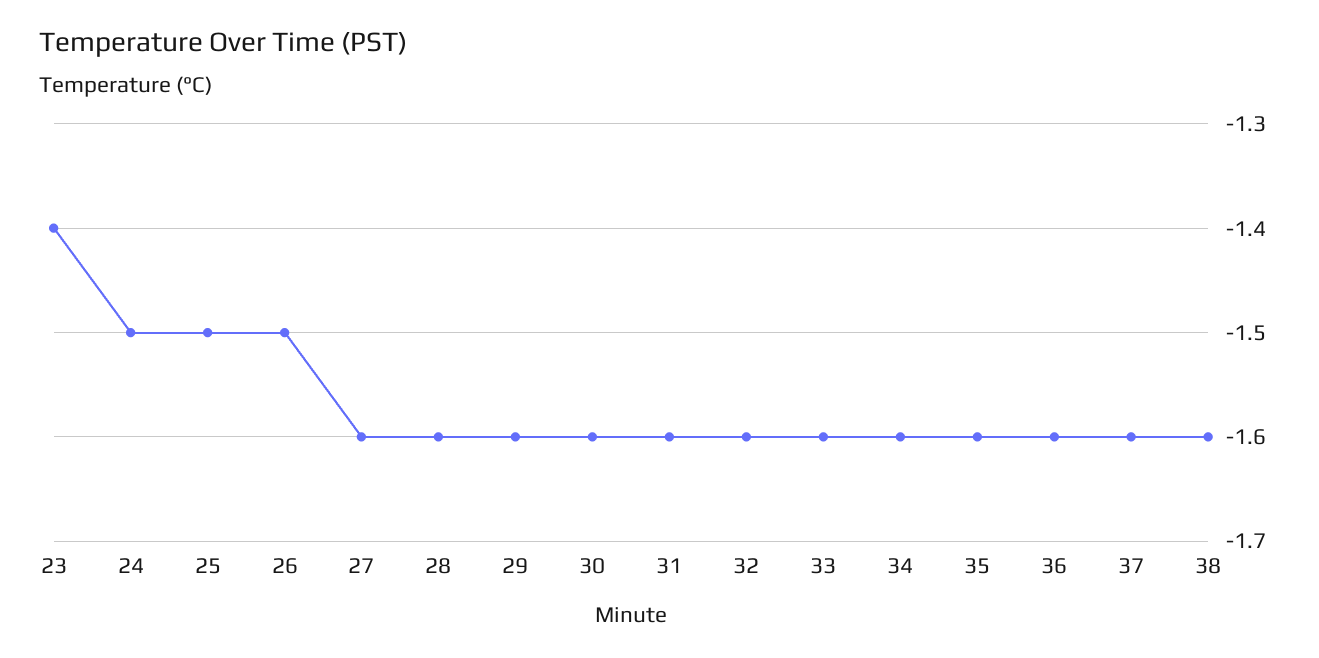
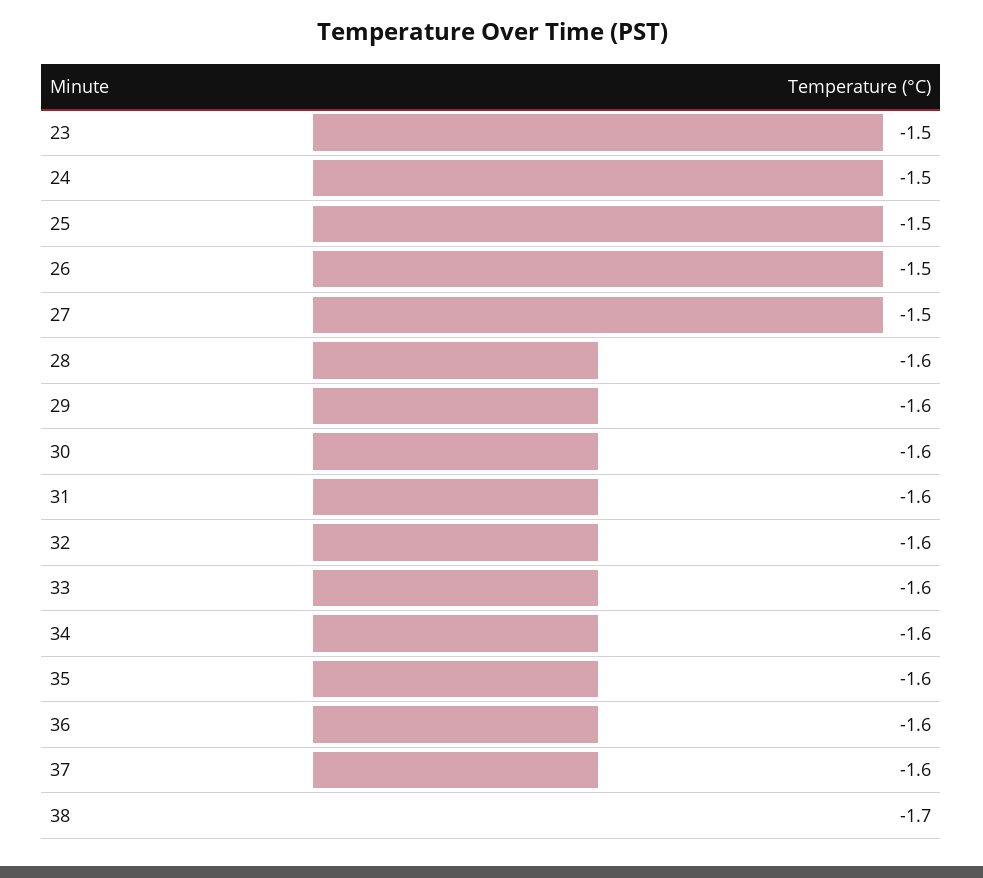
23: -1.4 -> -1.5
27: -1.6 -> -1.5
38: -1.6 -> -1.7

